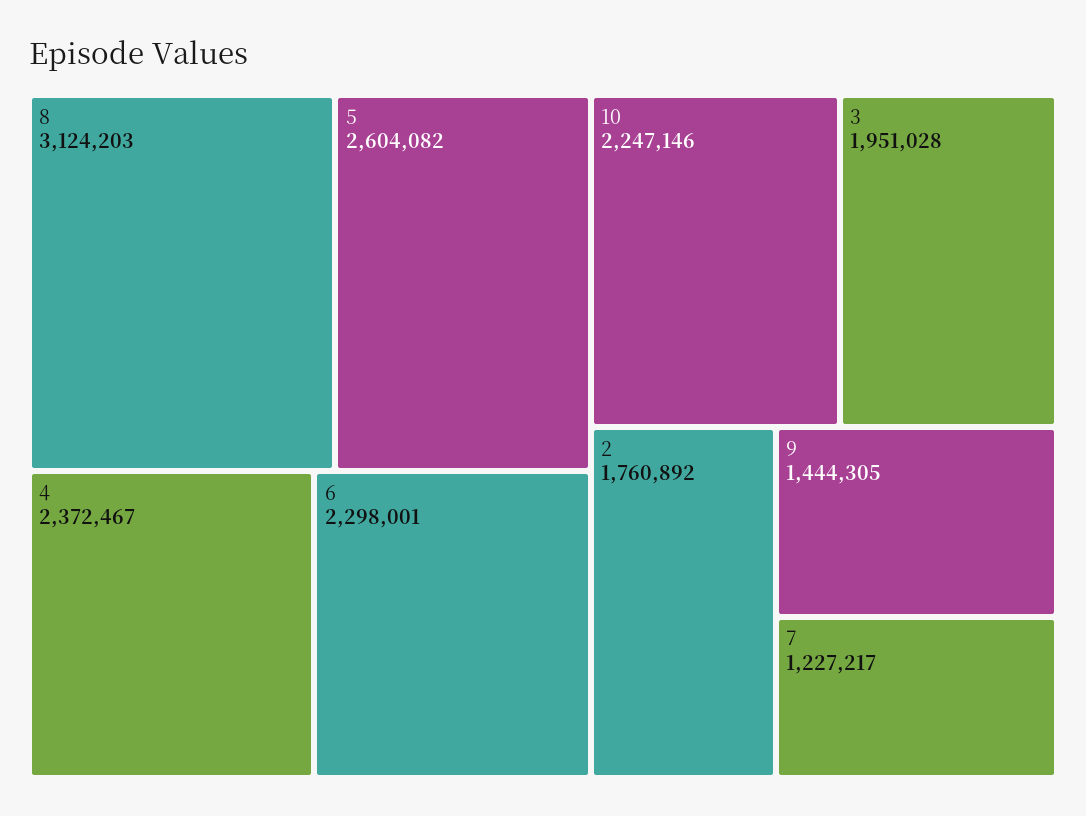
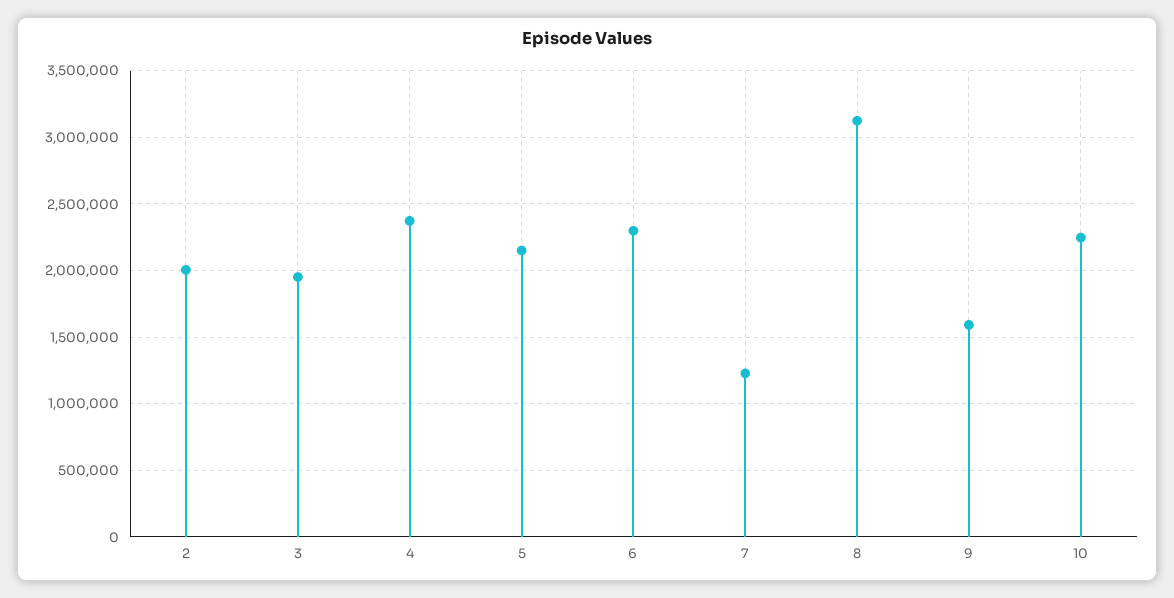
5: 2604082 -> 2150000
2: 1760892 -> 2000000
9: 1444305 -> 1600000

